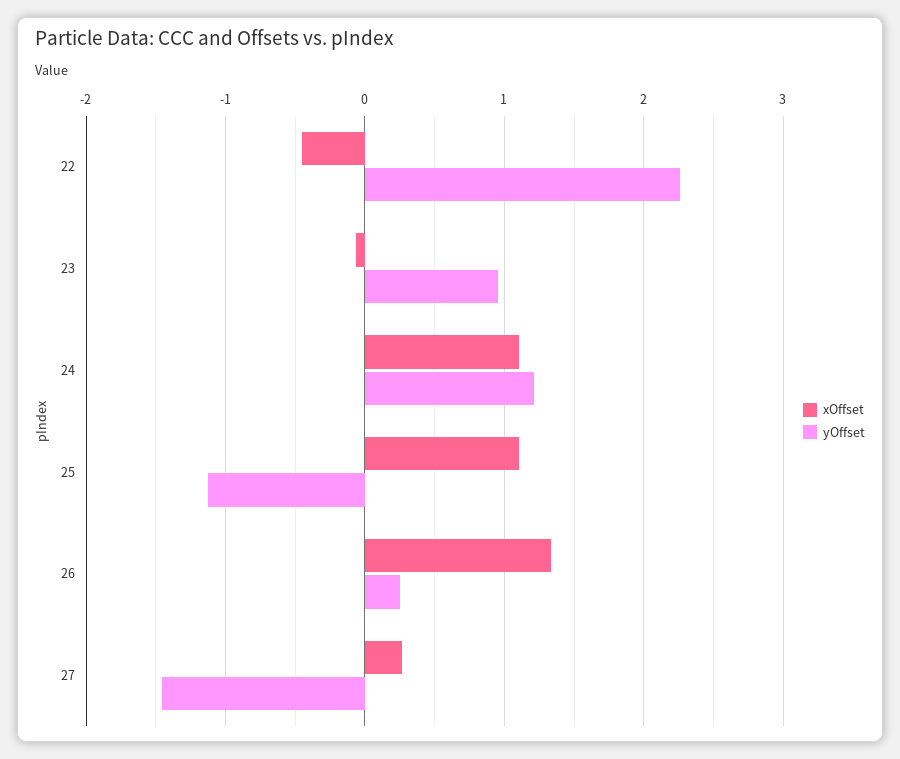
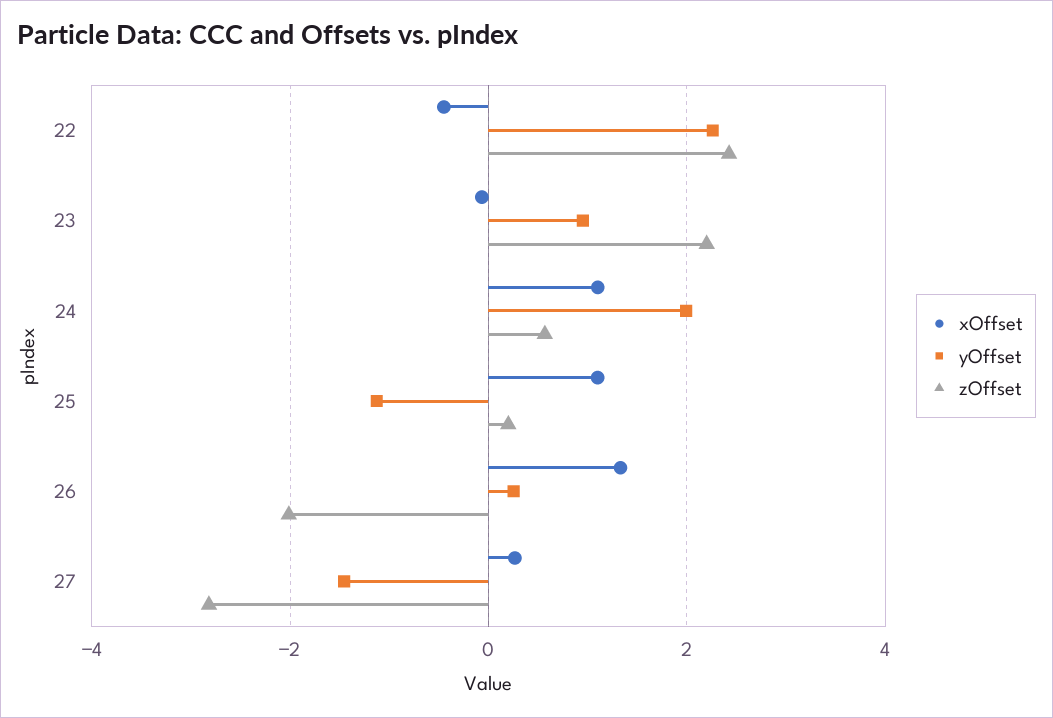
yOffset, 24: 1.2 -> 2
zOffset, 22: none -> 2.4
zOffset, 23: none -> 2.2
zOffset, 24: none -> 0.6
zOffset, 25: none -> 0.2
zOffset, 26: none -> -2
zOffset, 27: none -> -2.8

